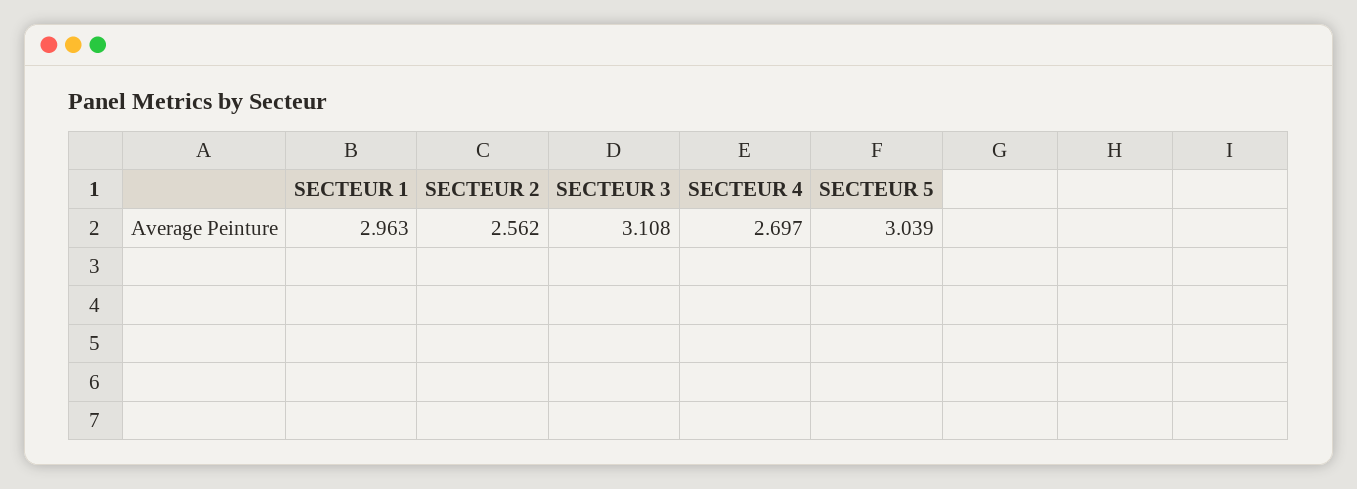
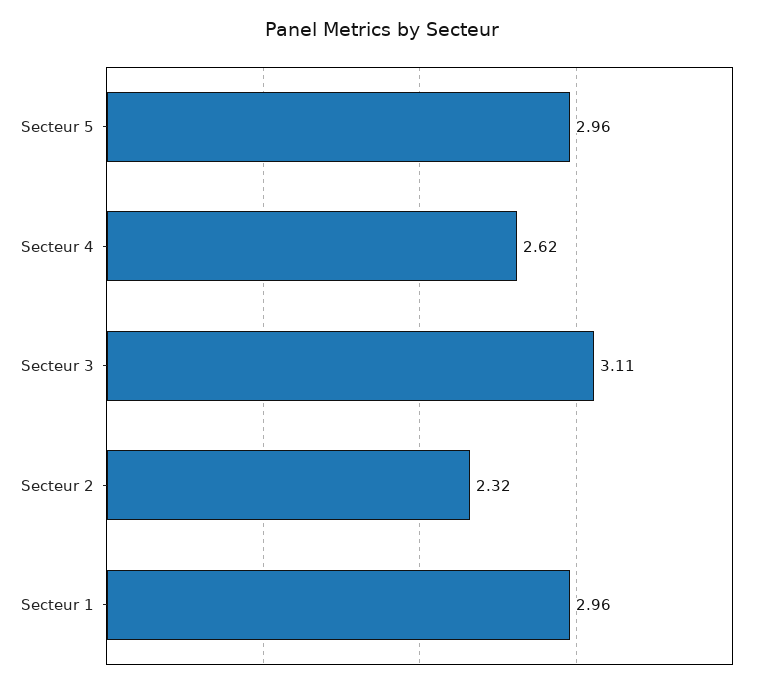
SECTEUR 2: 2.562 -> 2.32
SECTEUR 4: 2.697 -> 2.62
SECTEUR 5: 3.039 -> 2.96

